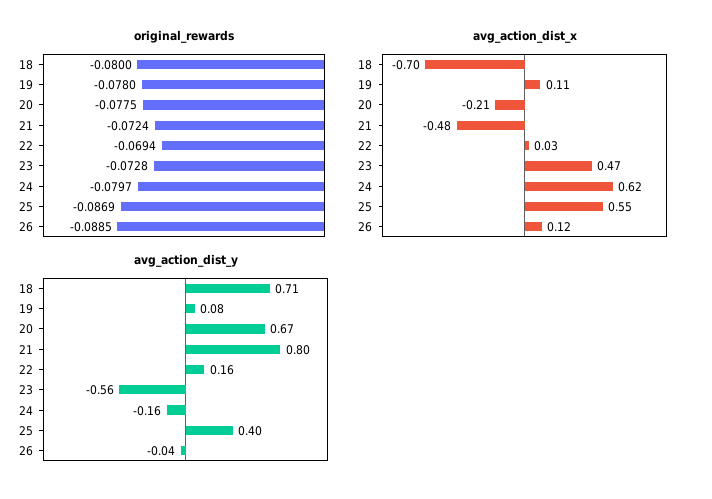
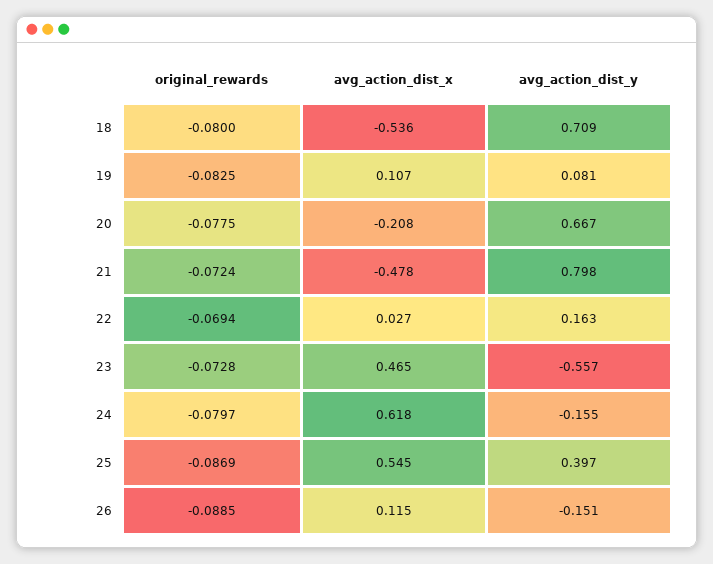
original_rewards, 19: -0.078 -> -0.0825
avg_action_dist_x, 18: -0.7 -> -0.536
avg_action_dist_y, 26: -0.04 -> -0.151

